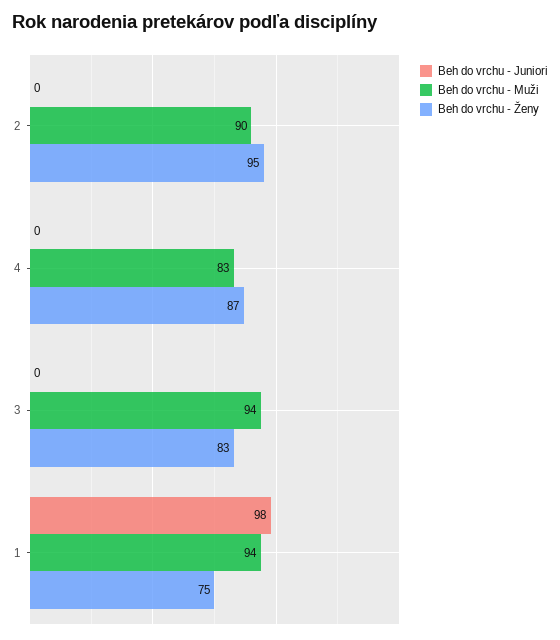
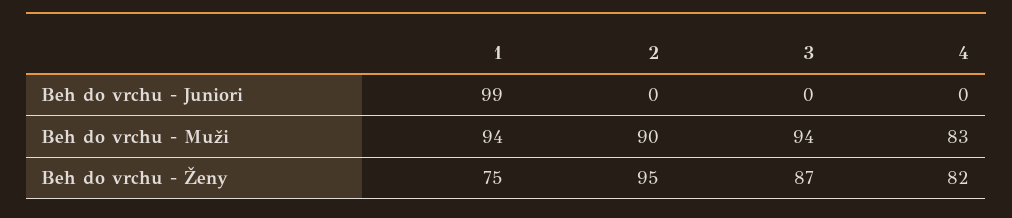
Beh do vrchu - Ženy, 4: 87 -> 82
Beh do vrchu - Ženy, 3: 83 -> 87
Beh do vrchu - Juniori, 1: 98 -> 99

